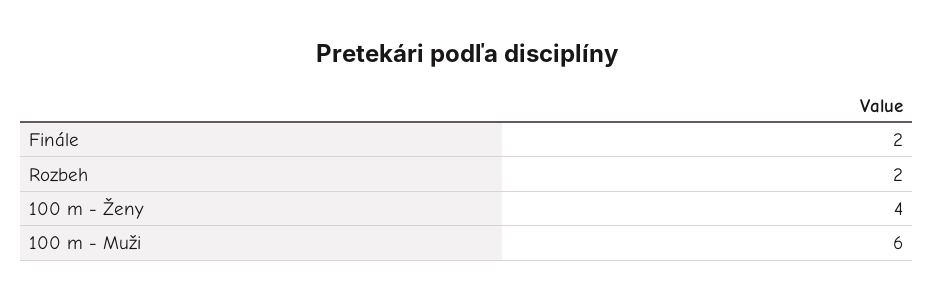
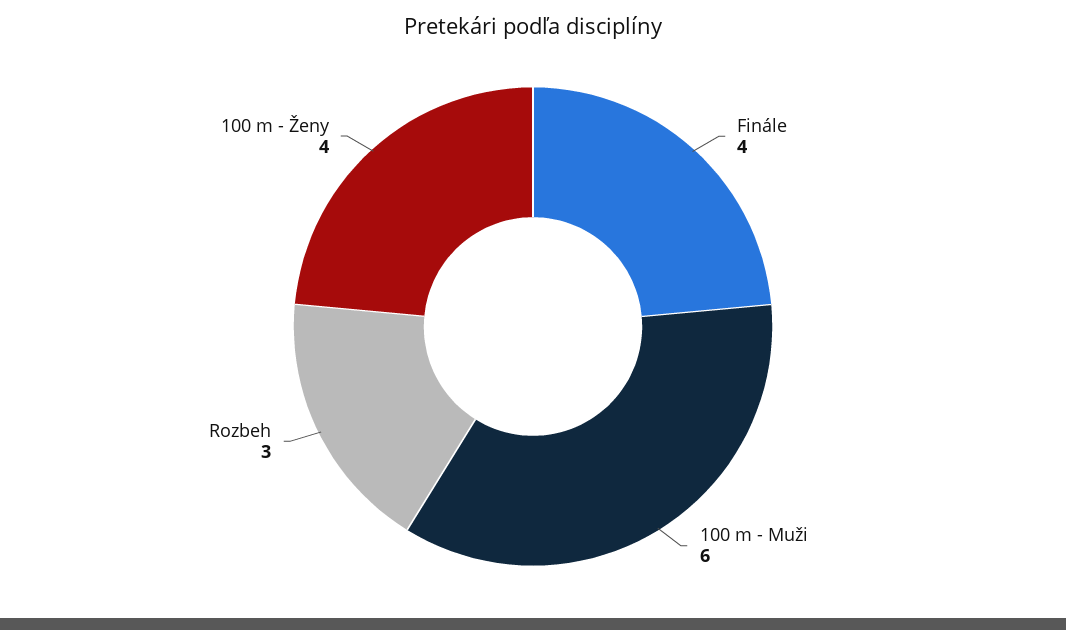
Finále: 2 -> 4
Rozbeh: 2 -> 3

